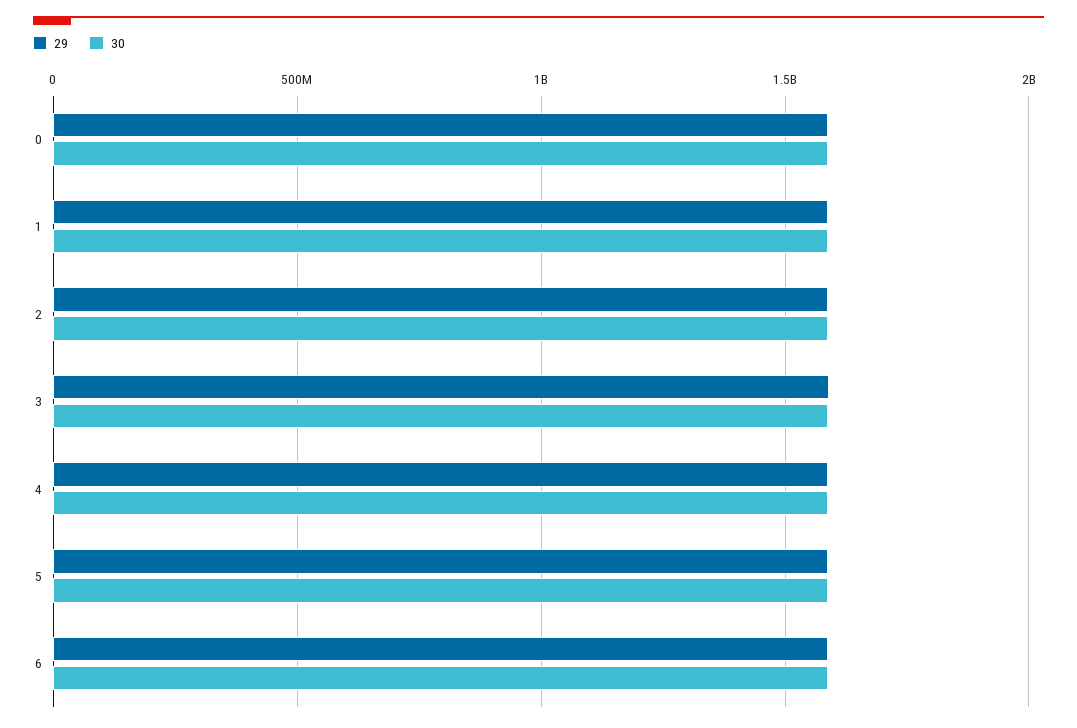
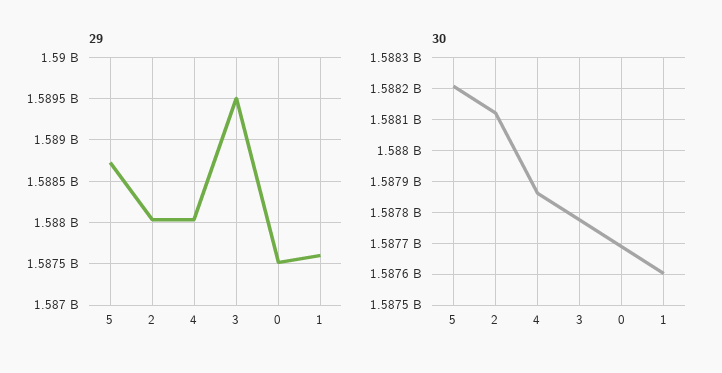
29, 6: 1600000000 -> none
30, 6: 1600000000 -> none

